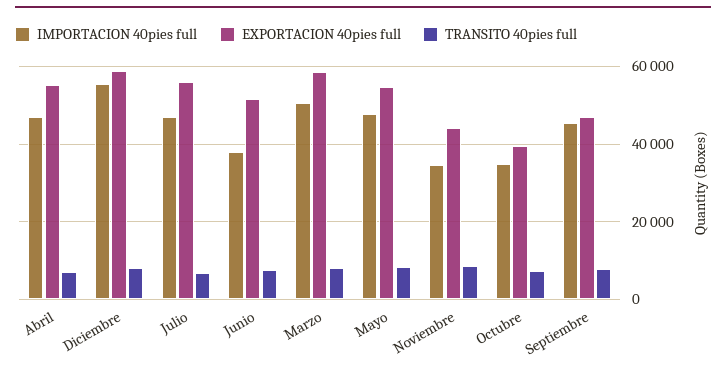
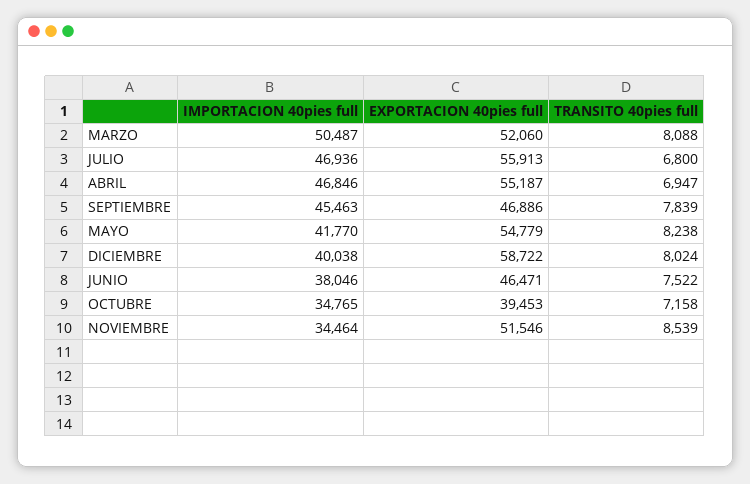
IMPORTACION 40pies full, Diciembre: 56000 -> 40038
EXPORTACION 40pies full, Junio: 52000 -> 46471
EXPORTACION 40pies full, Marzo: 58000 -> 52060
IMPORTACION 40pies full, Mayo: 48000 -> 41770
EXPORTACION 40pies full, Noviembre: 44000 -> 51546

